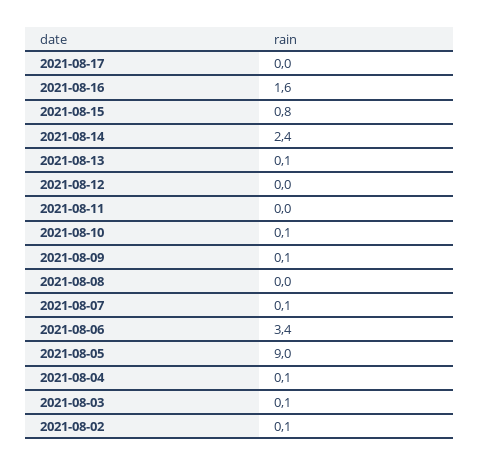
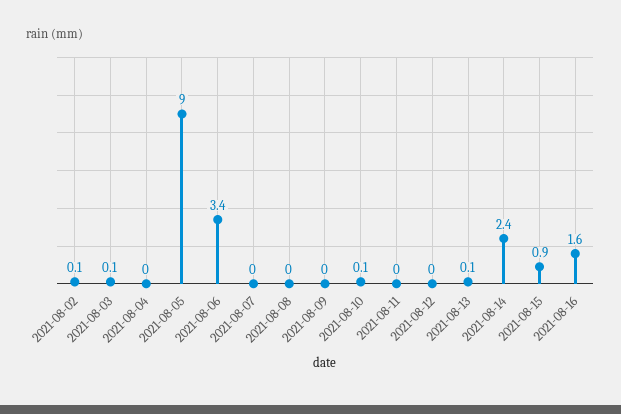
2021-08-17: 0 -> none
2021-08-15: 0.8 -> 0.9
2021-08-09: 0.1 -> 0
2021-08-07: 0.1 -> 0
2021-08-04: 0.1 -> 0

